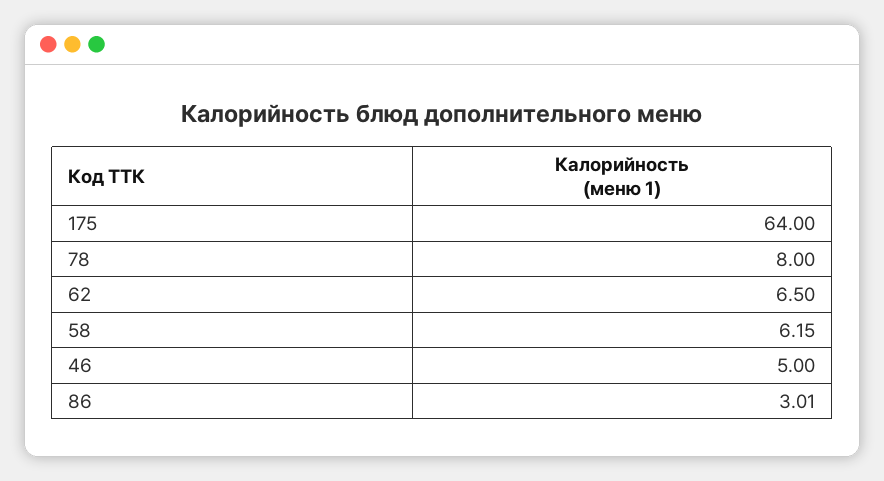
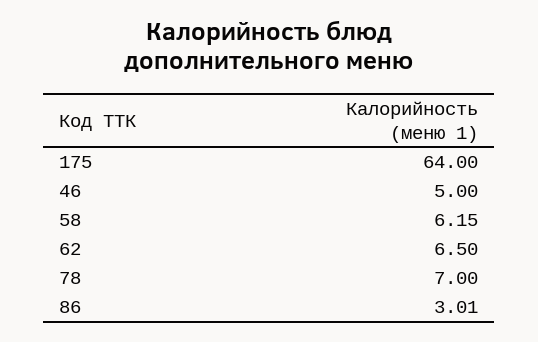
78: 8 -> 7

